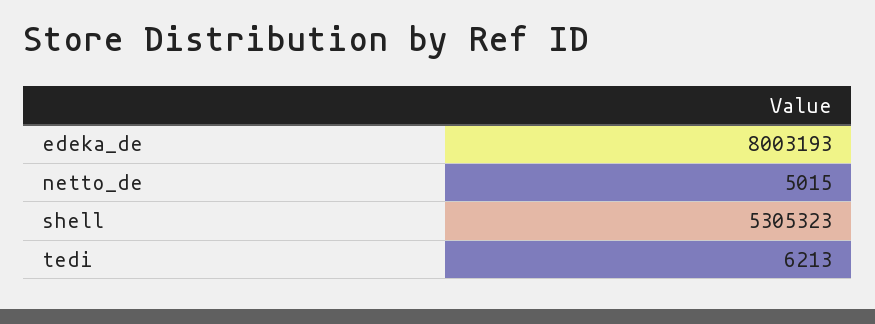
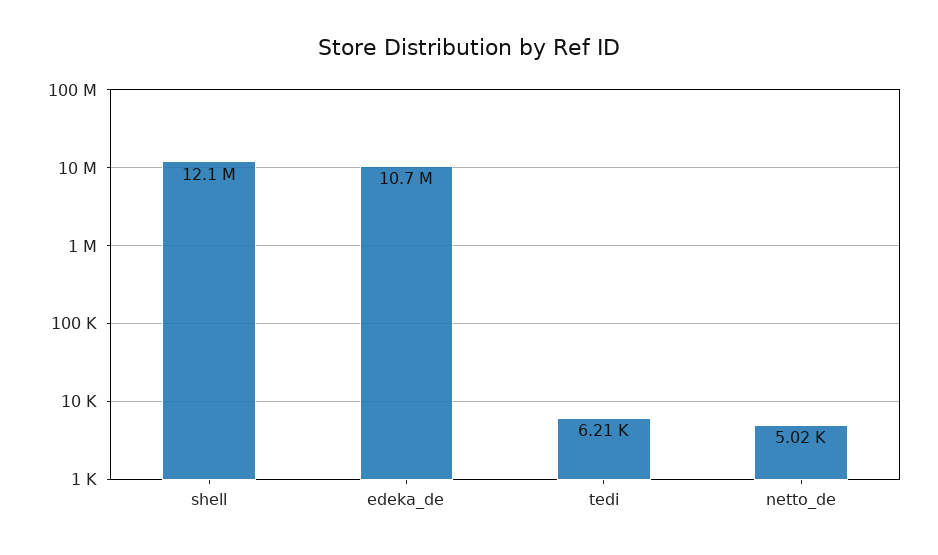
edeka_de: 8003193 -> 10700000
shell: 5305323 -> 12100000

